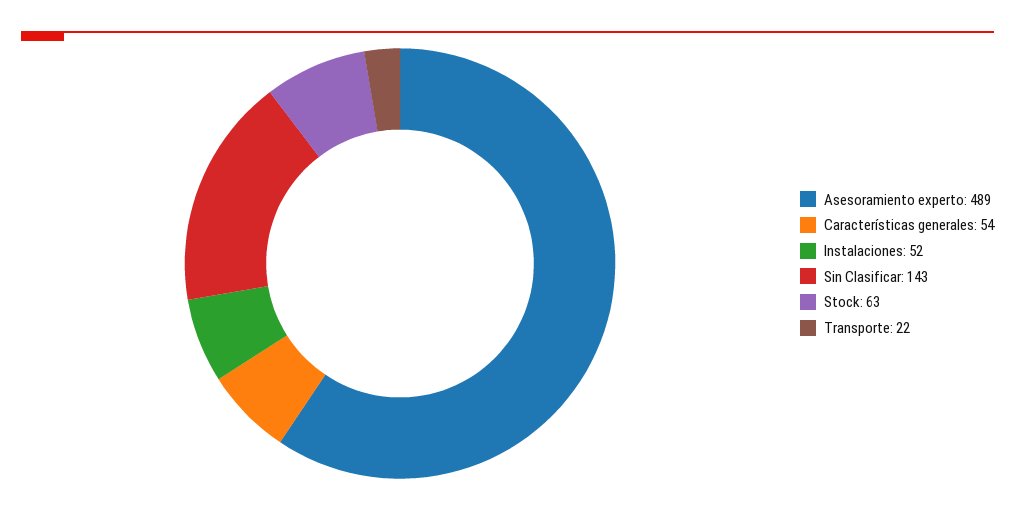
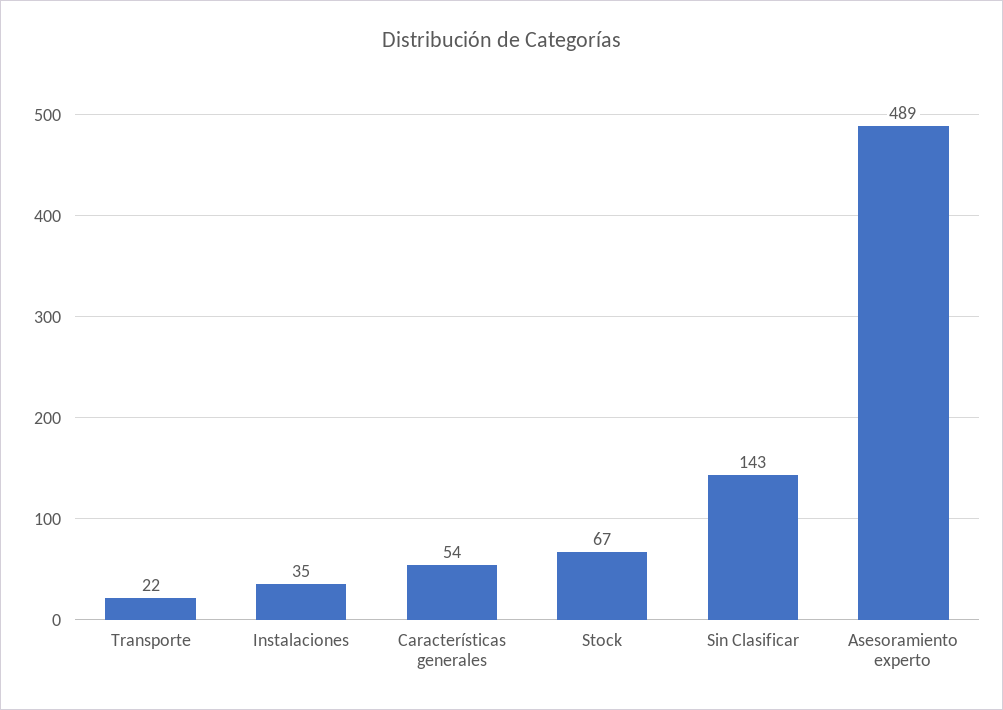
Instalaciones: 52 -> 35
Stock: 63 -> 67

